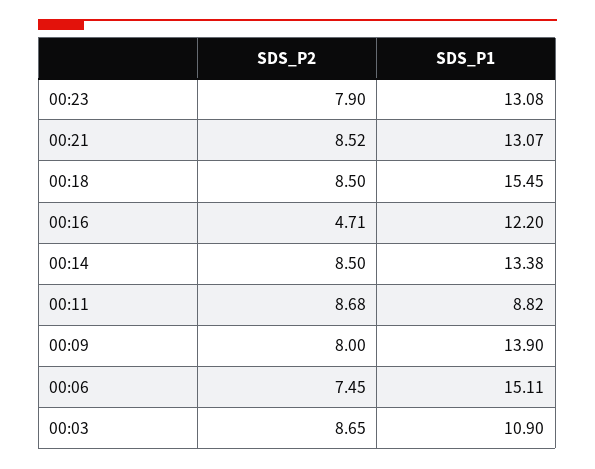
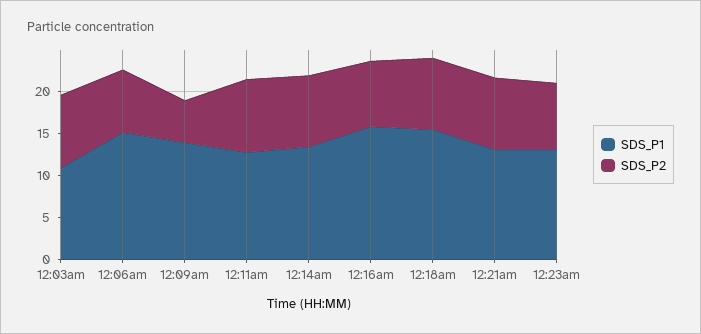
SDS_P2, 00:16: 4.71 -> 8
SDS_P1, 00:16: 12.2 -> 16
SDS_P1, 00:11: 8.82 -> 13
SDS_P2, 00:09: 8 -> 5

